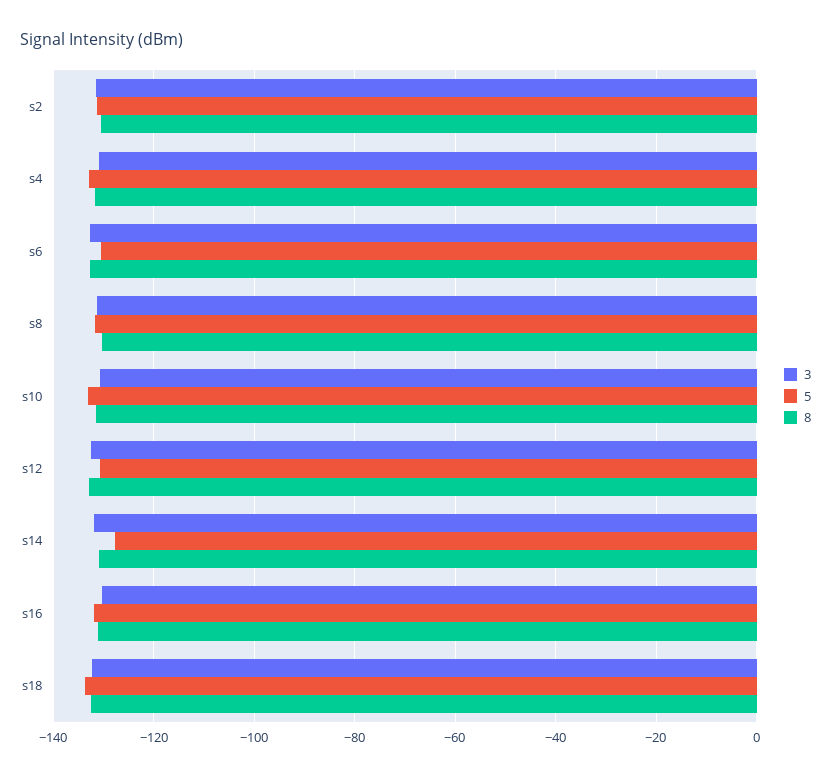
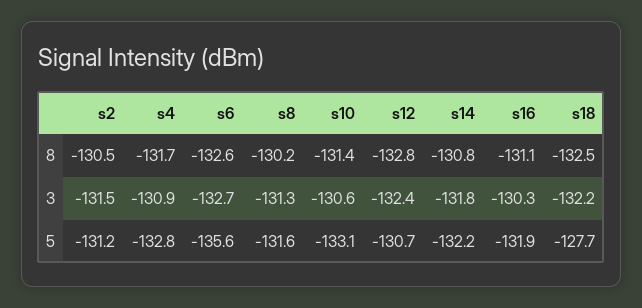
5, s6: -130 -> -135.6
5, s14: -128 -> -132.2
5, s18: -134 -> -127.7

